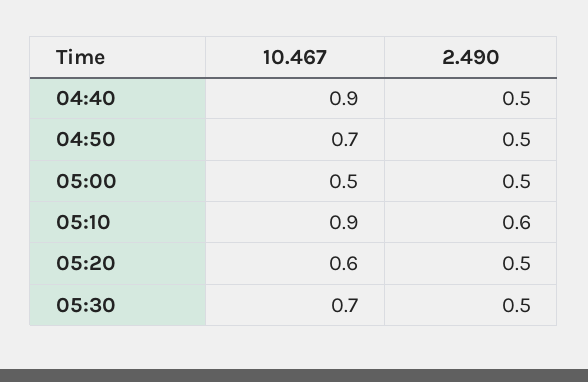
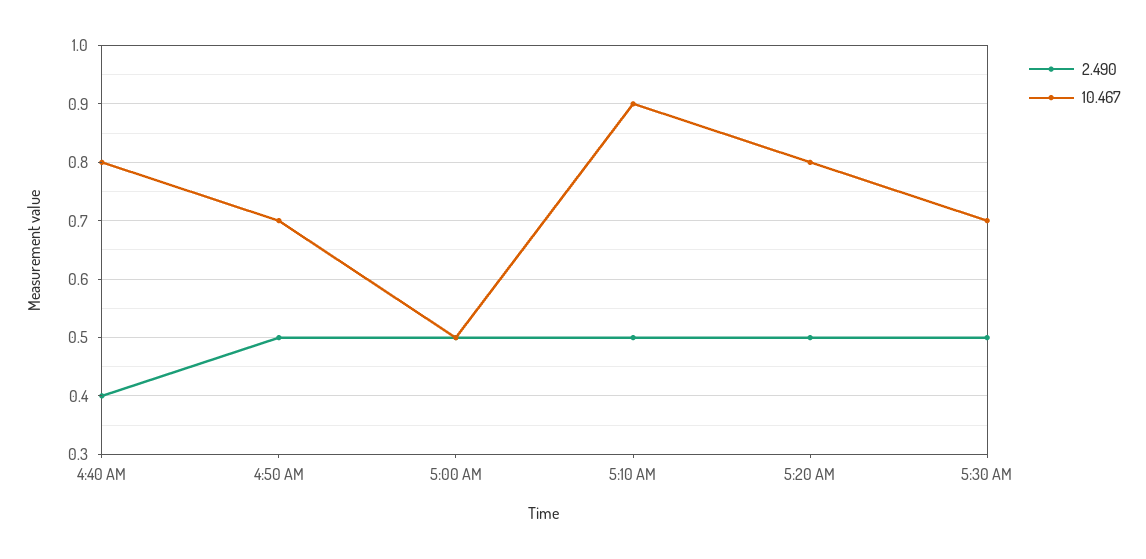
10.467, 04:40: 0.9 -> 0.8
2.490, 04:40: 0.5 -> 0.4
2.490, 05:10: 0.6 -> 0.5
10.467, 05:20: 0.6 -> 0.8

